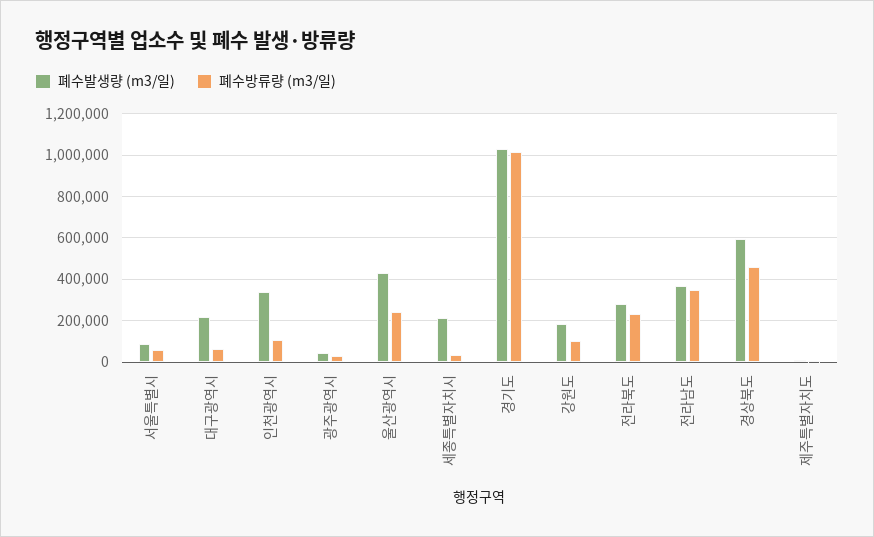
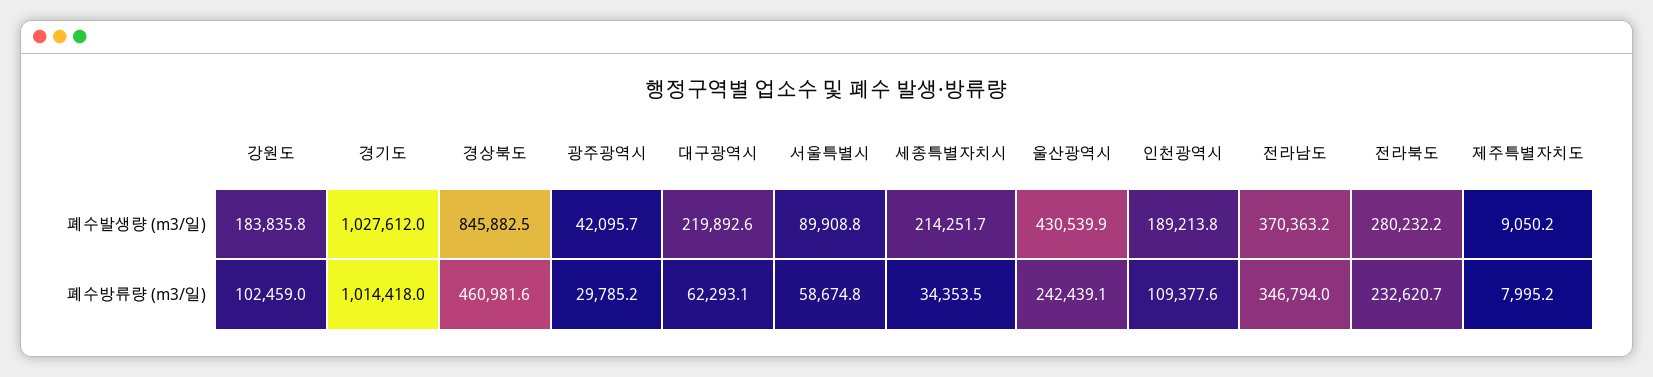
폐수발생량 (m3/일), 인천광역시: 350000 -> 189213.8
폐수발생량 (m3/일), 경상북도: 600000 -> 845882.5

